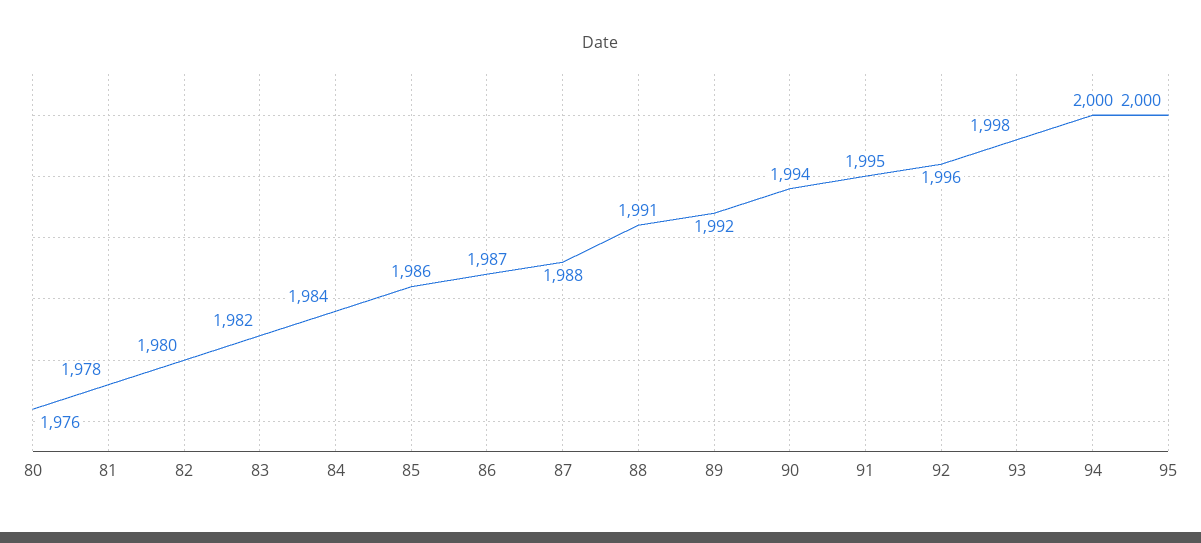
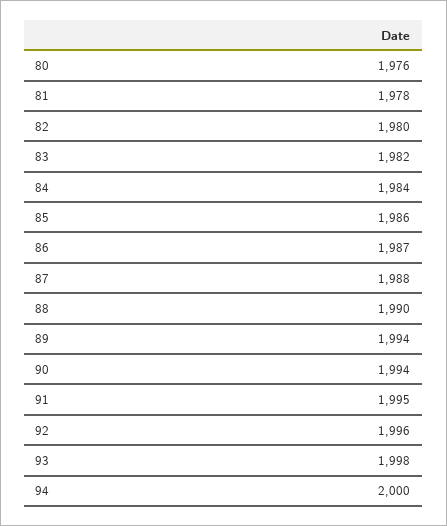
88: 1991 -> 1990
89: 1992 -> 1994
95: 2000 -> none

